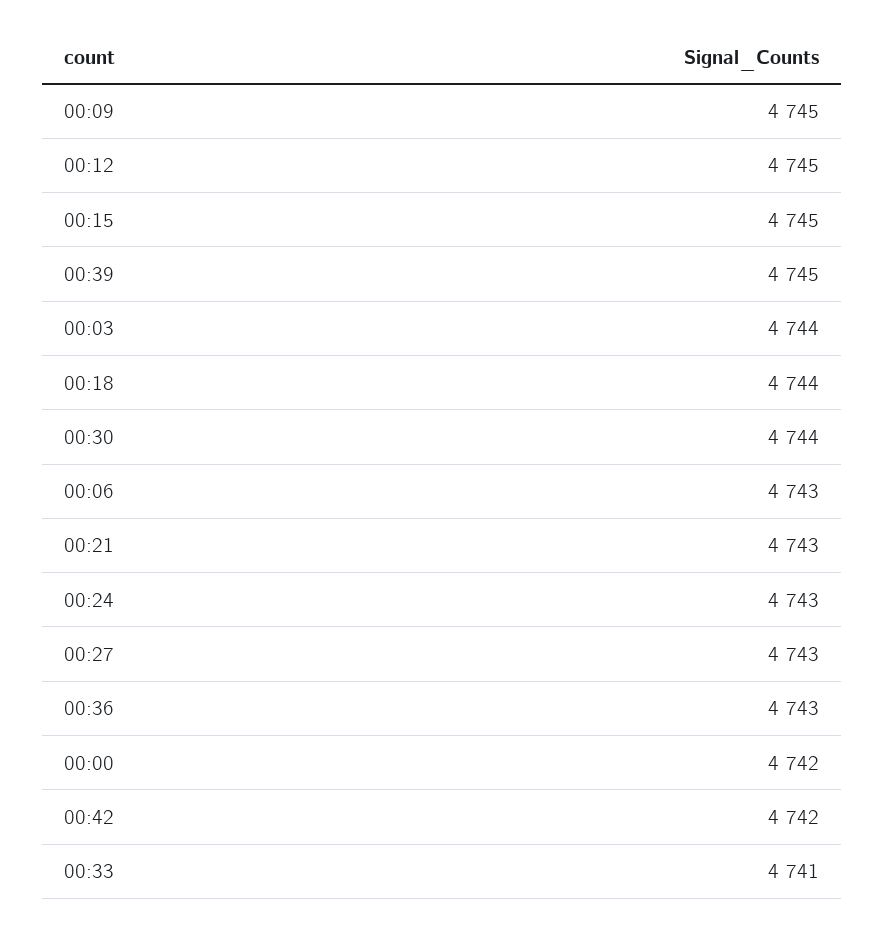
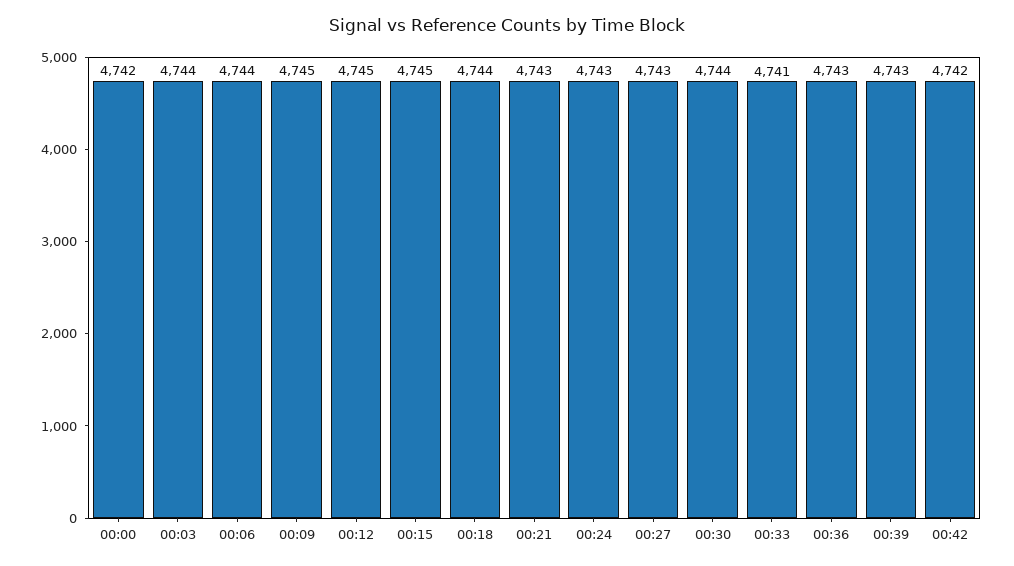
00:39: 4745 -> 4743
00:06: 4743 -> 4744

